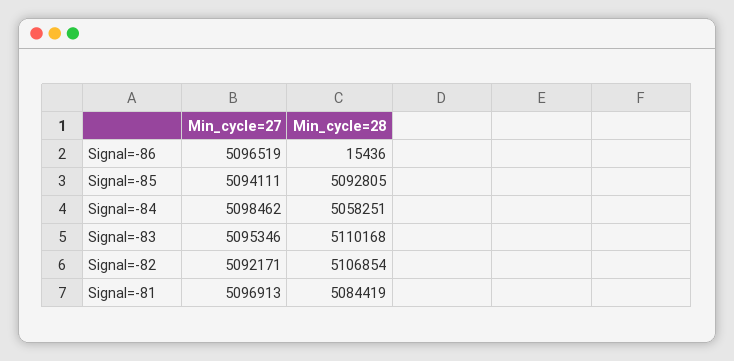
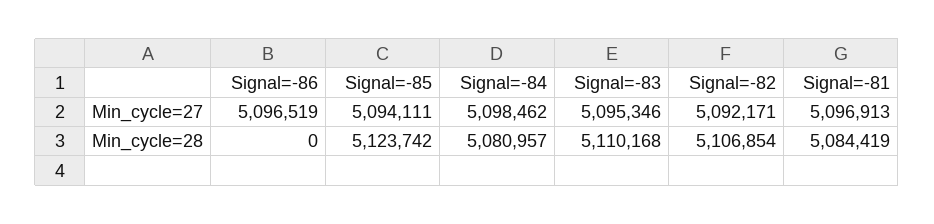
Min_cycle=28, Signal=-86: 15436 -> 0
Min_cycle=28, Signal=-85: 5092805 -> 5123742
Min_cycle=28, Signal=-84: 5058251 -> 5080957

